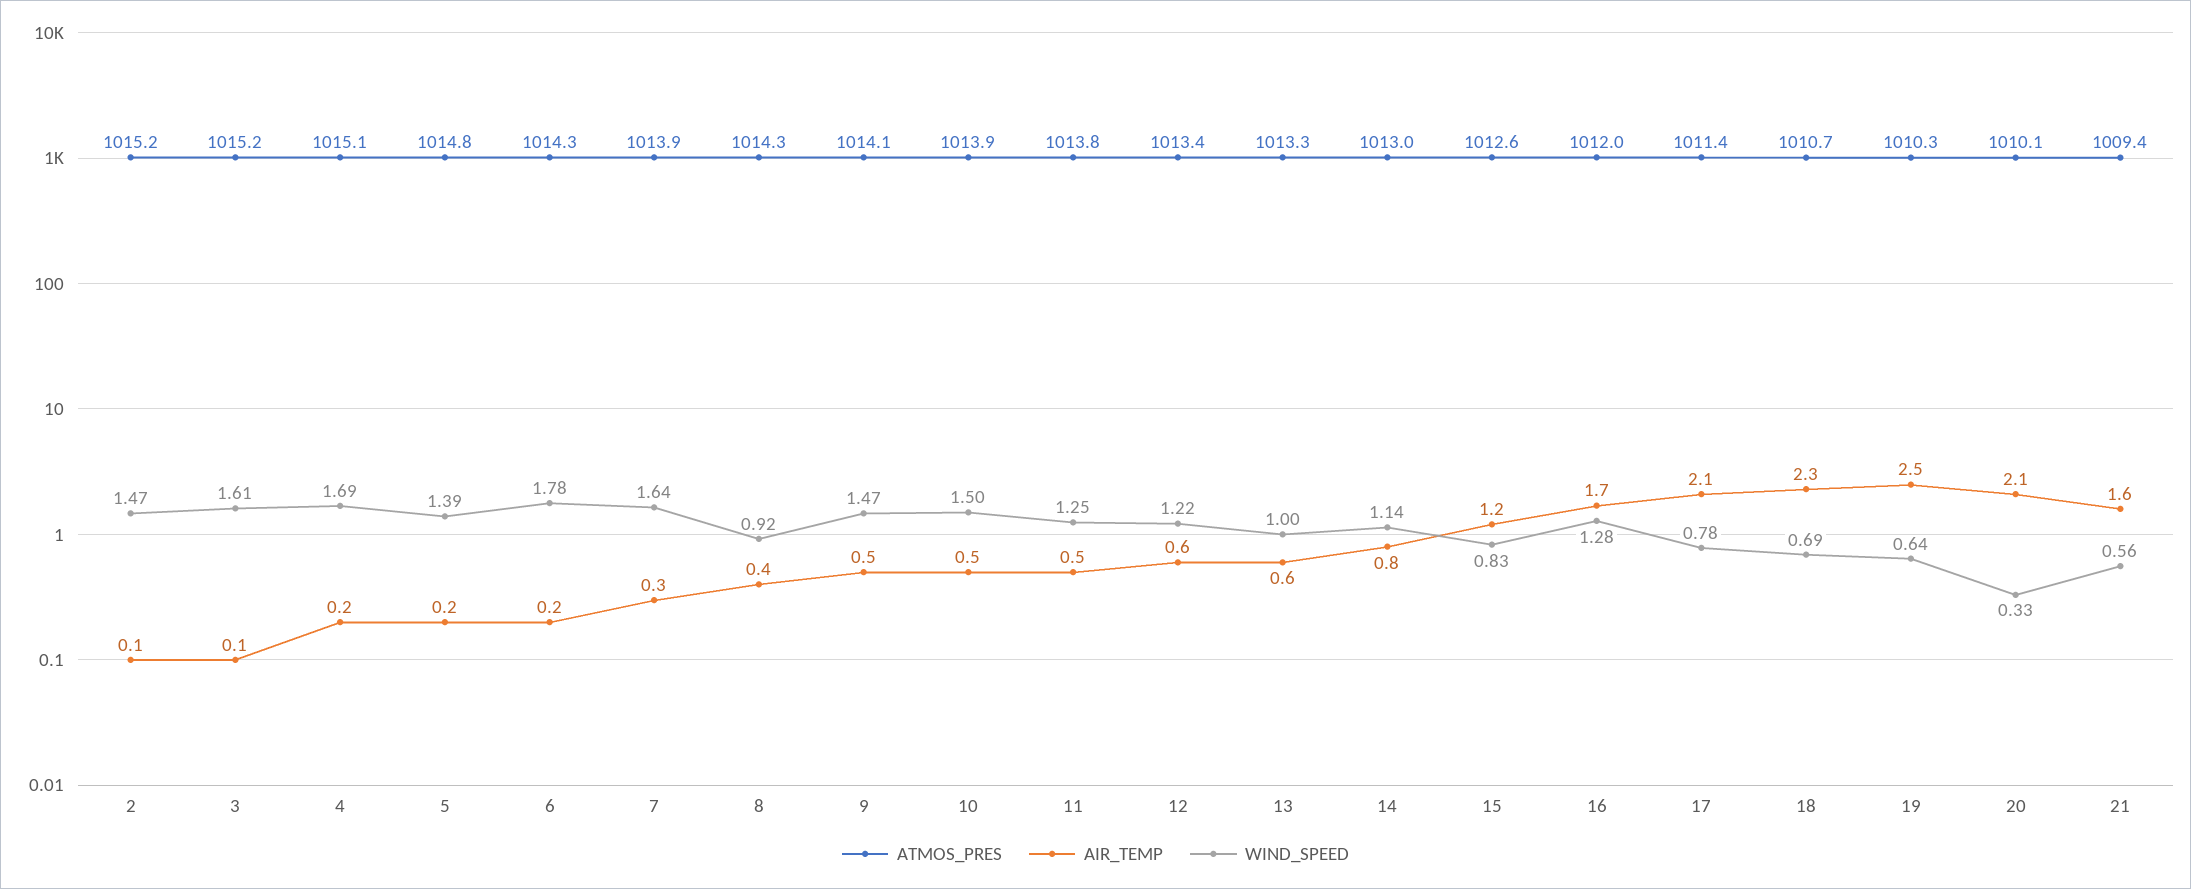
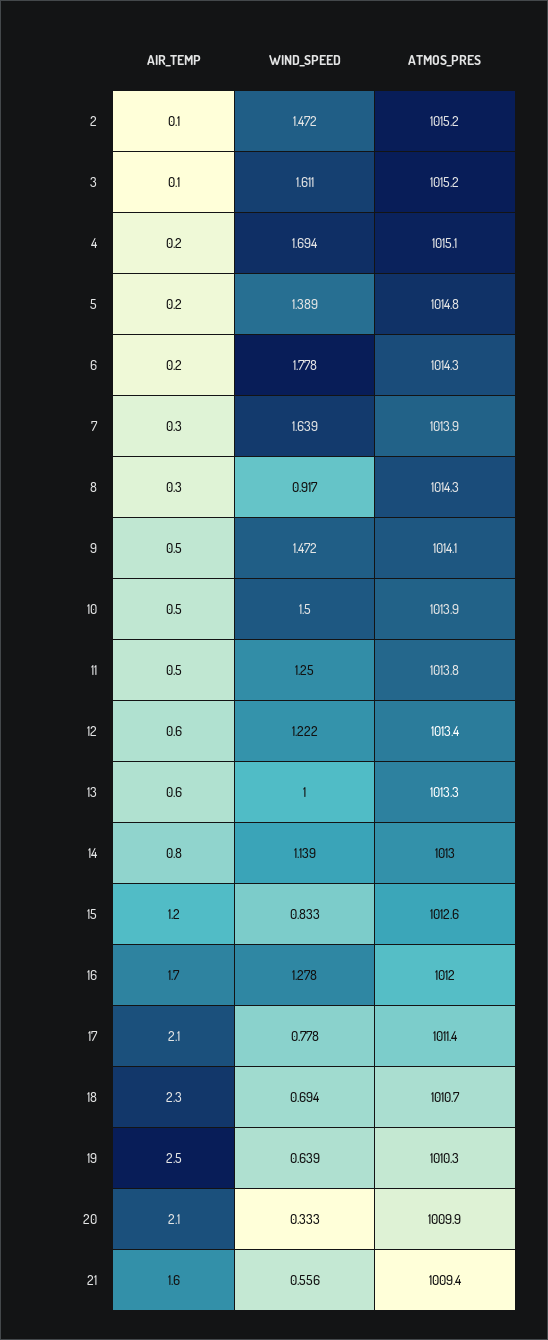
AIR_TEMP, 8: 0.4 -> 0.3
ATMOS_PRES, 20: 1010.1 -> 1009.9

